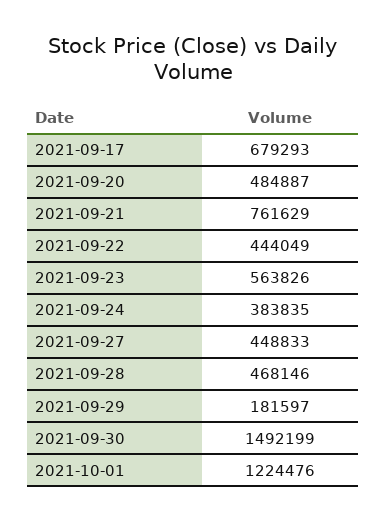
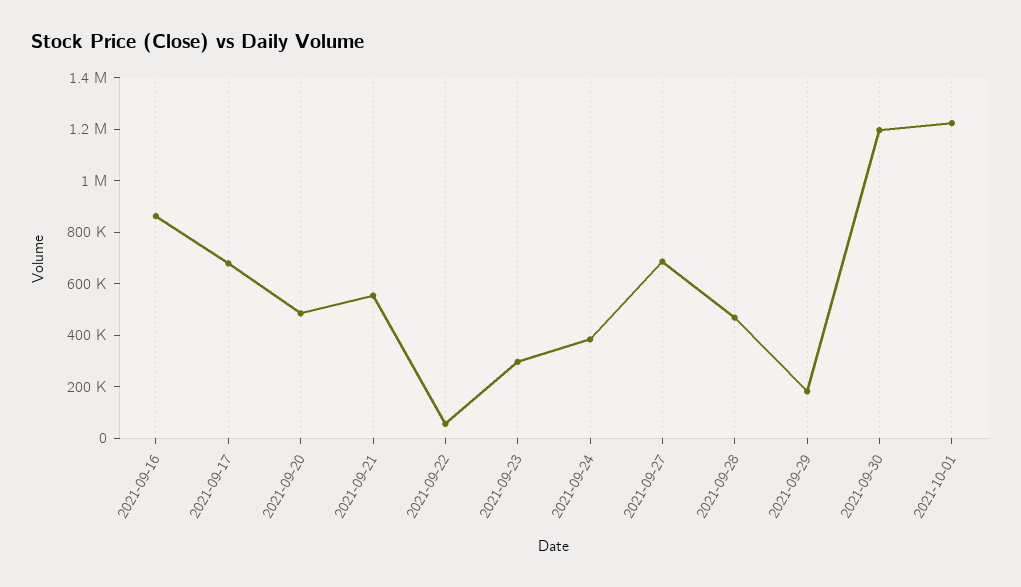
2021-09-21: 761629 -> 550000
2021-09-22: 444049 -> 50000
2021-09-23: 563826 -> 300000
2021-09-27: 448833 -> 700000
2021-09-30: 1492199 -> 1200000
2021-09-16: none -> 850000

